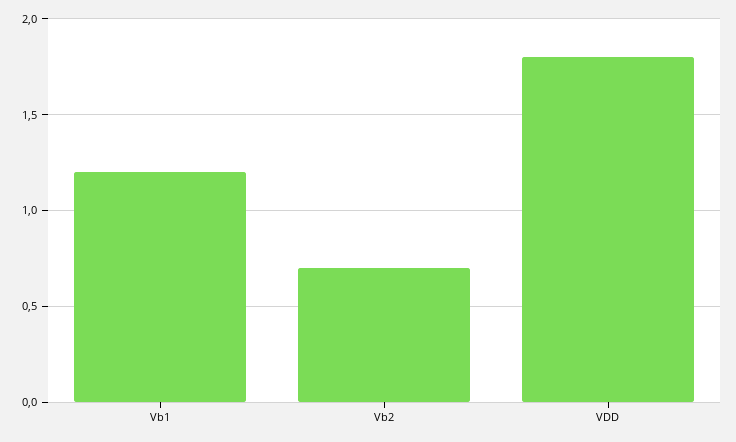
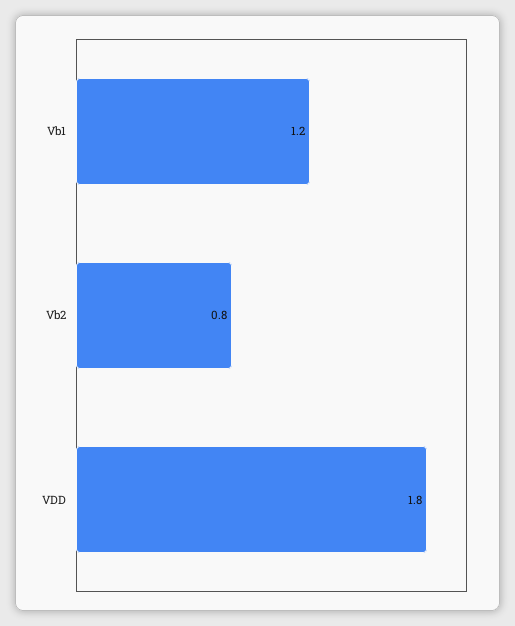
Vb2: 0.7 -> 0.8

